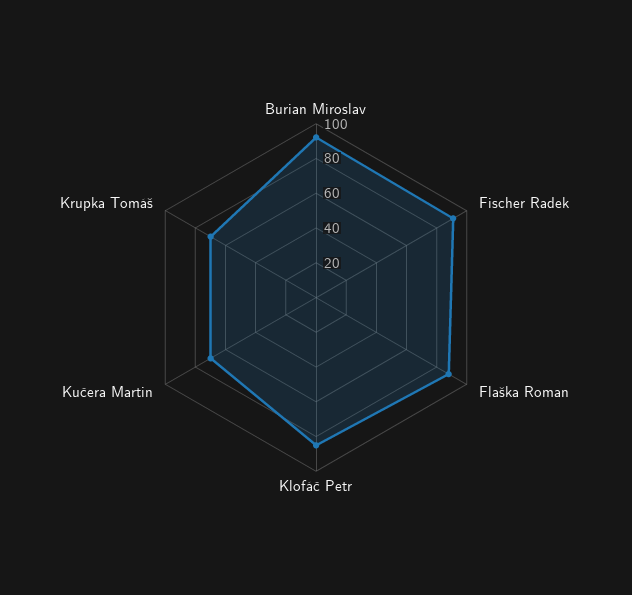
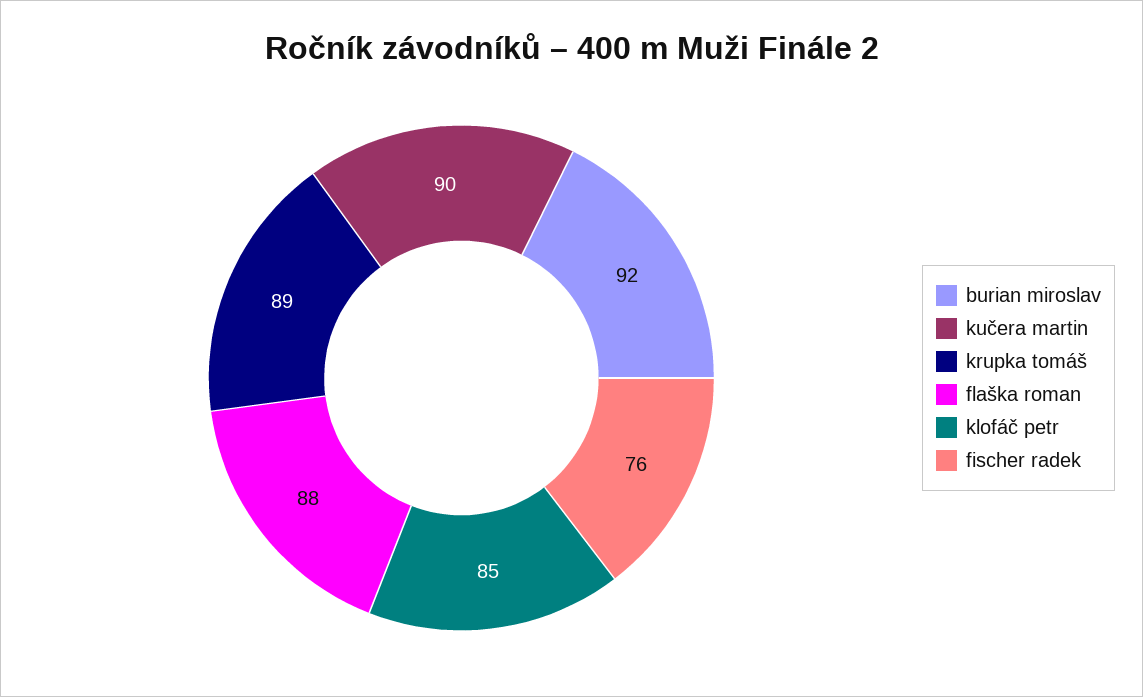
Fischer Radek: 90 -> 76
Kučera Martin: 70 -> 90
Krupka Tomáš: 70 -> 89

